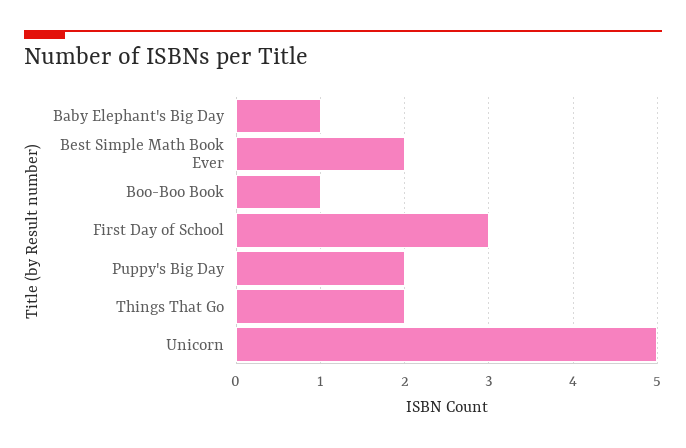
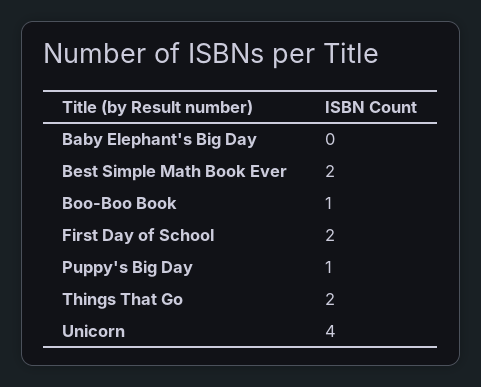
Baby Elephant's Big Day: 1 -> 0
First Day of School: 3 -> 2
Puppy's Big Day: 2 -> 1
Unicorn: 5 -> 4

